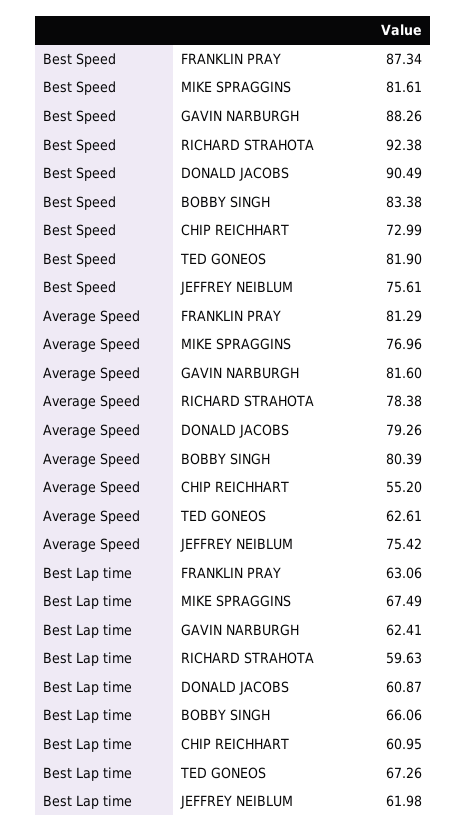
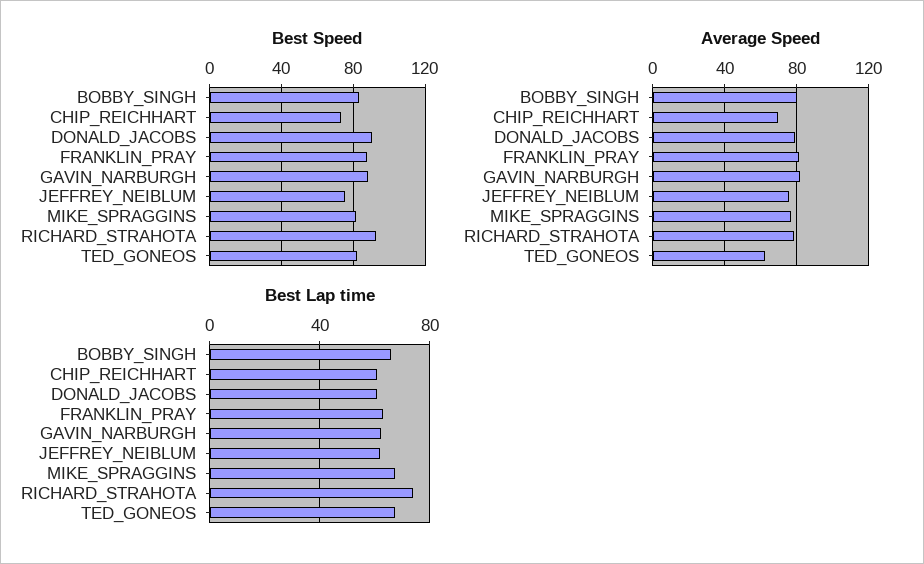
Average Speed, CHIP REICHHART: 55.2 -> 70
Best Lap time, RICHARD STRAHOTA: 59.63 -> 75

